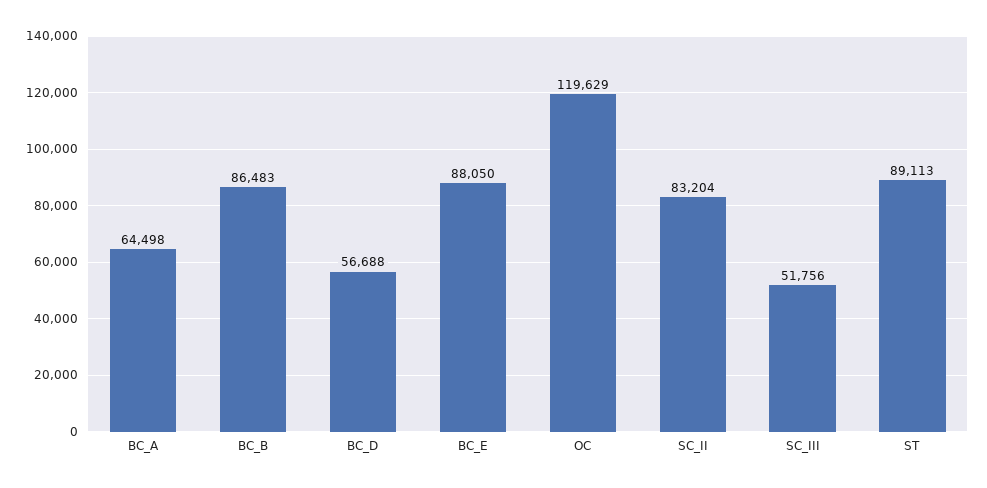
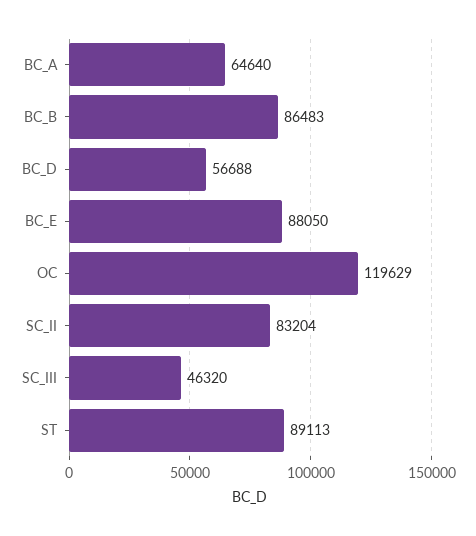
BC_A: 64498 -> 64640
SC_III: 51756 -> 46320

